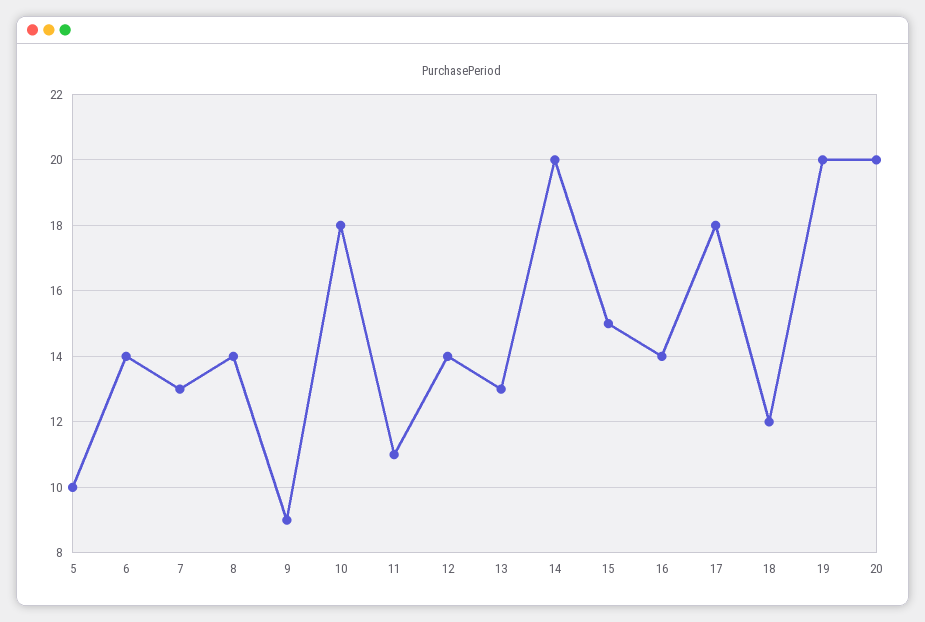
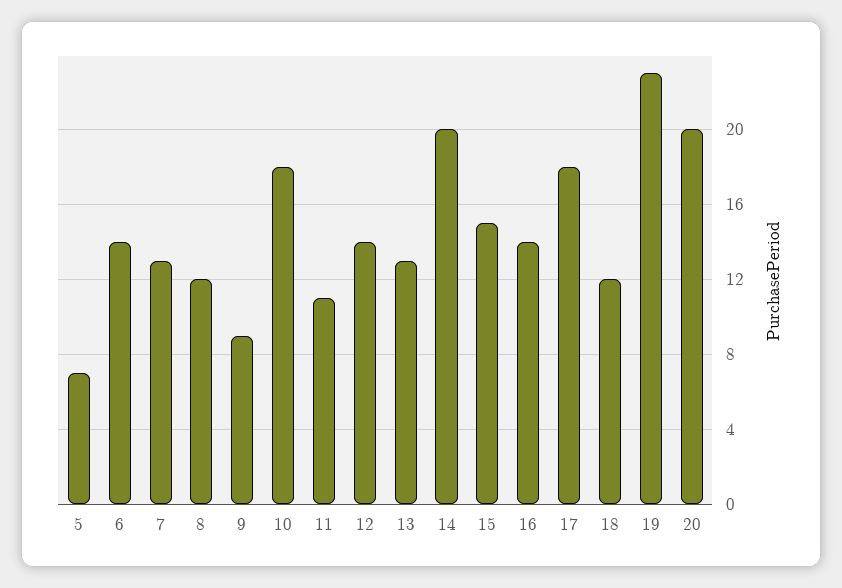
5: 10 -> 7
8: 14 -> 12
19: 20 -> 23

